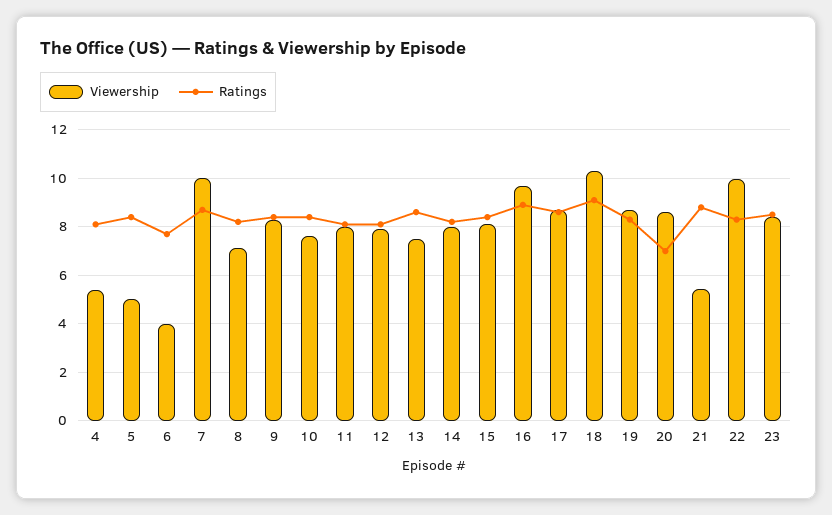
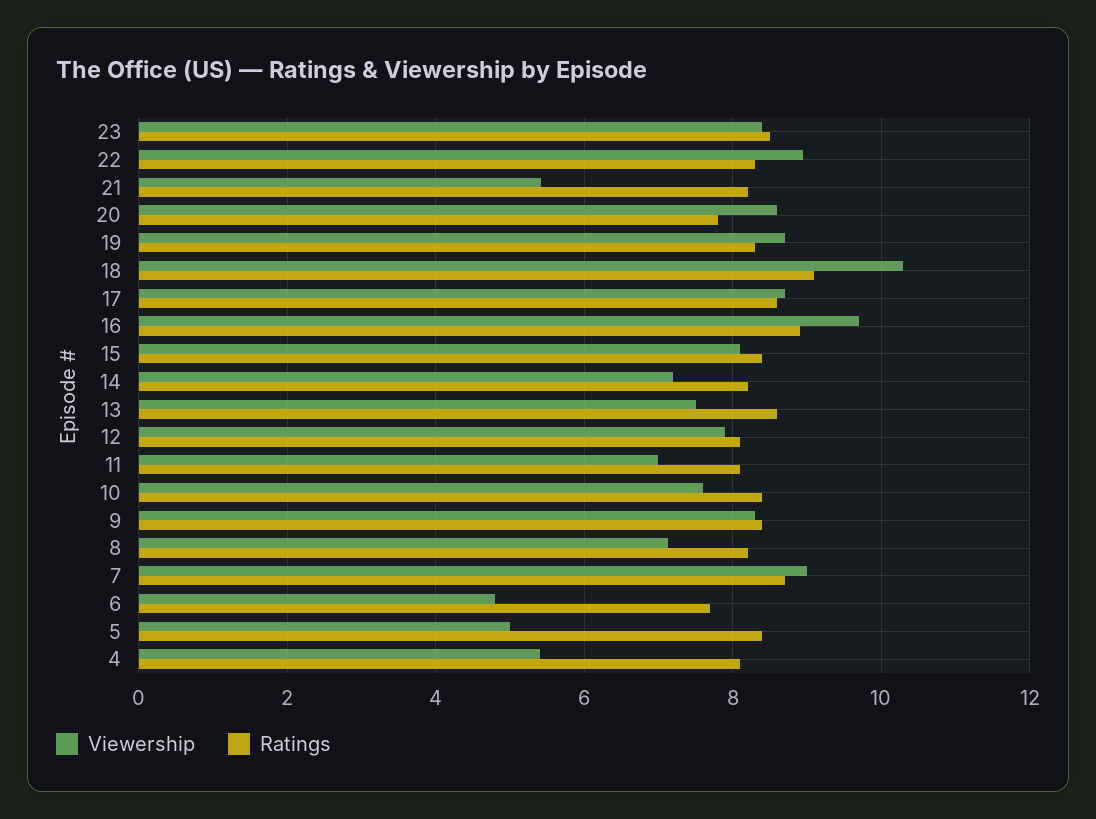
Viewership, 6: 4 -> 4.8
Viewership, 7: 10 -> 9
Viewership, 11: 8 -> 7
Viewership, 14: 8 -> 7.2
Ratings, 20: 7 -> 7.8
Ratings, 21: 8.75 -> 8.2
Viewership, 22: 10 -> 9

